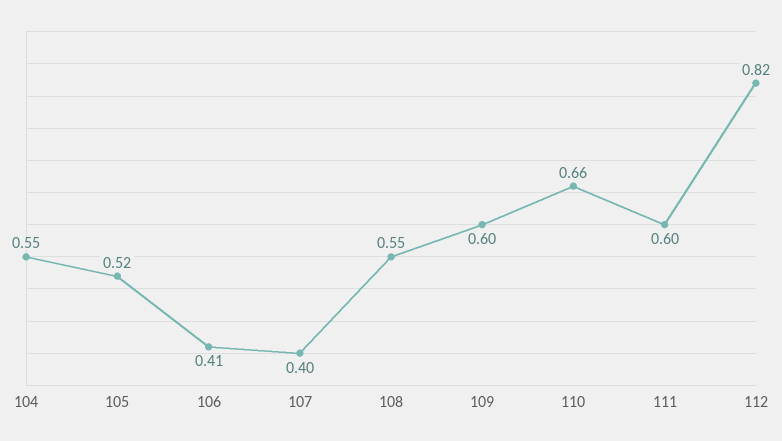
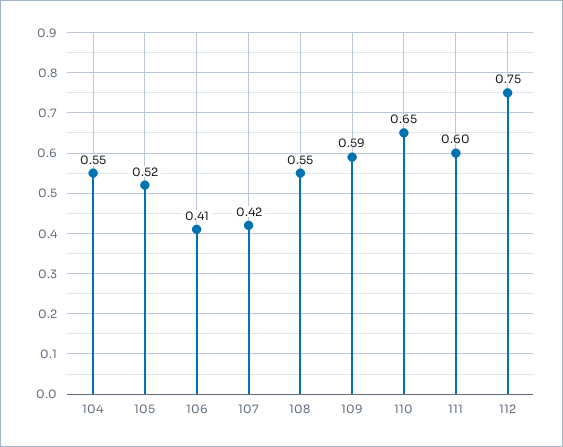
107: 0.4 -> 0.42
109: 0.6 -> 0.59
110: 0.66 -> 0.65
112: 0.82 -> 0.75

